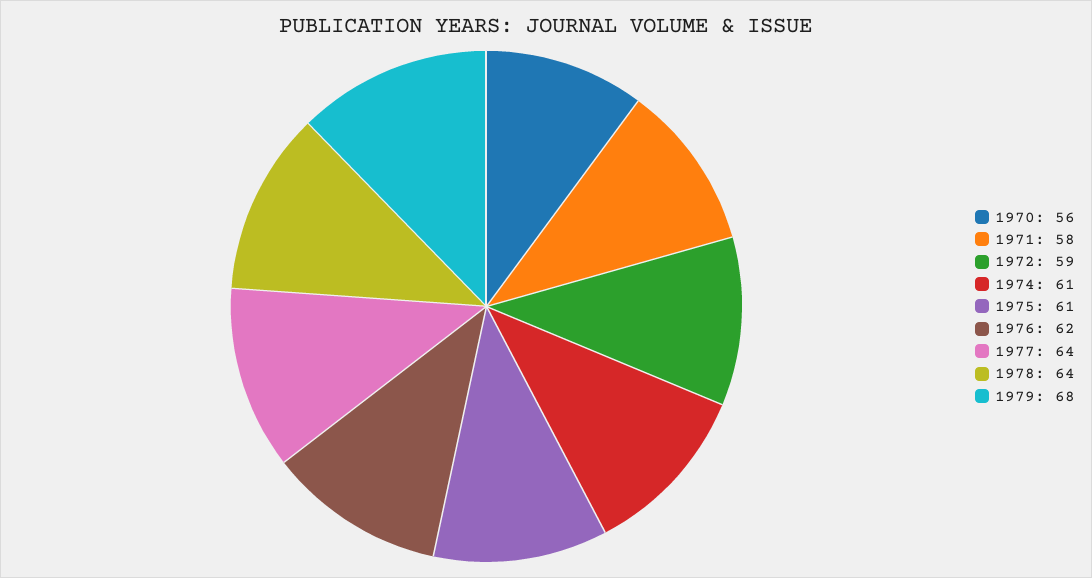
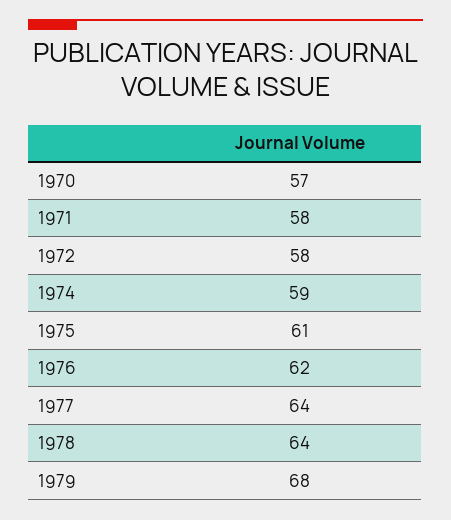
1970: 56 -> 57
1972: 59 -> 58
1974: 61 -> 59

